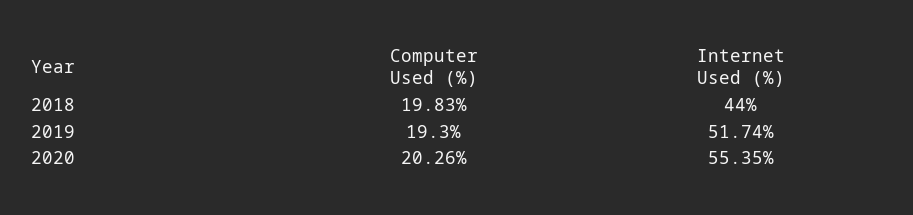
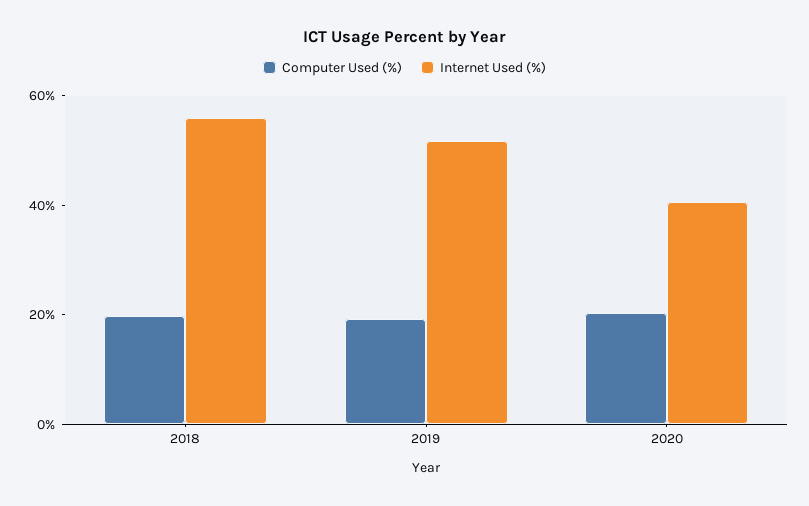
Internet Used (%), 2018: 44 -> 55
Internet Used (%), 2020: 55.35 -> 40

